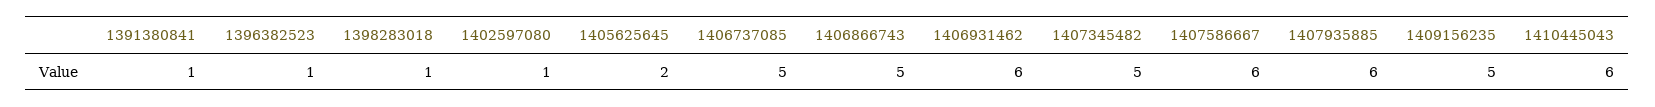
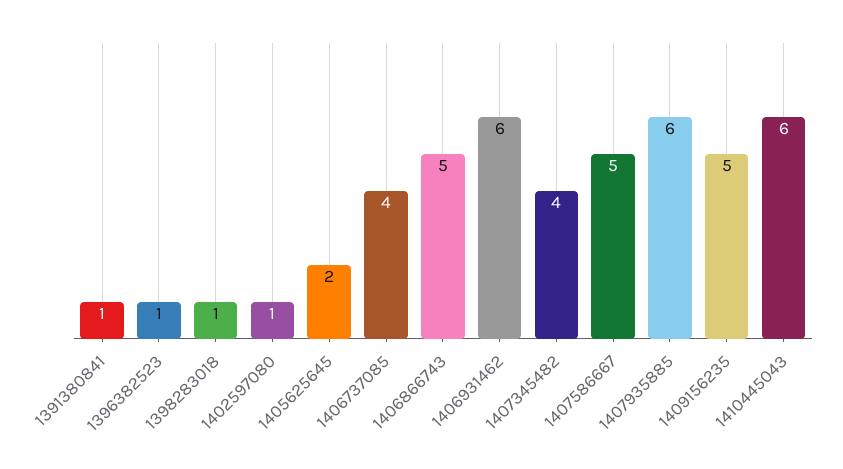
1406737085: 5 -> 4
1407345482: 5 -> 4
1407586667: 6 -> 5

